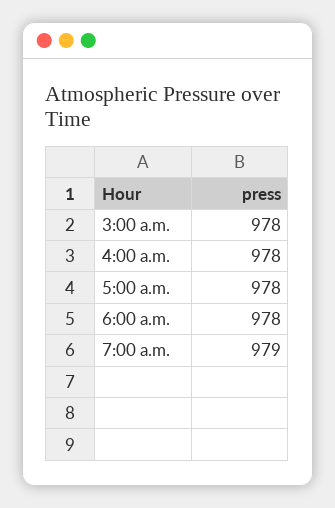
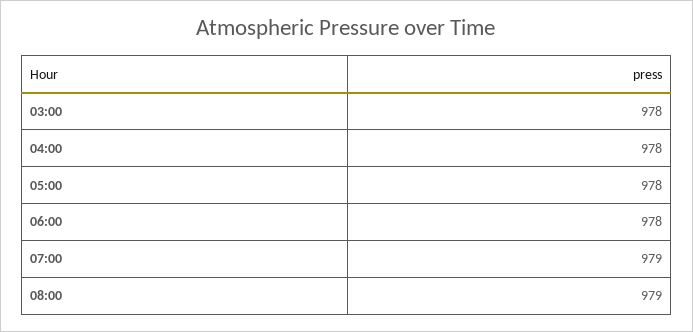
08:00: none -> 979

